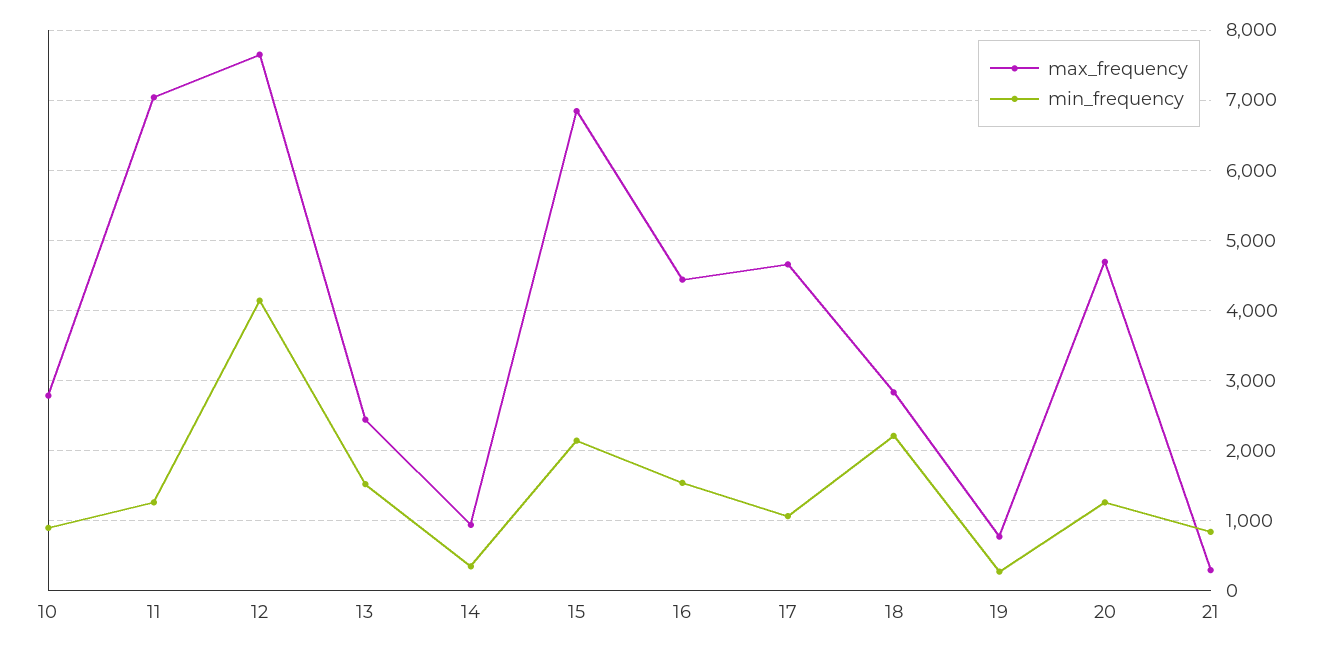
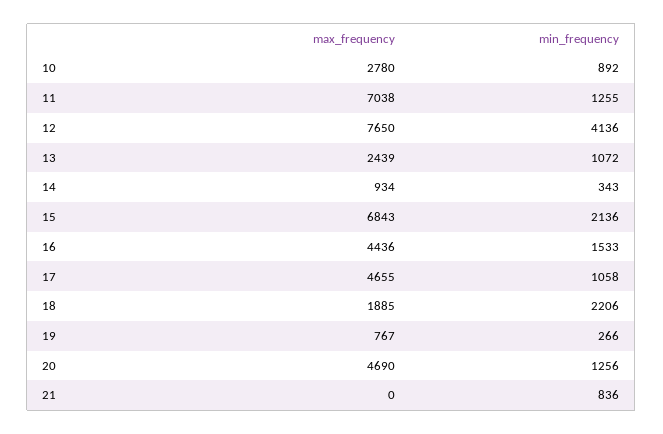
min_frequency, 13: 1500 -> 1072
max_frequency, 18: 2800 -> 1885
max_frequency, 21: 300 -> 0

